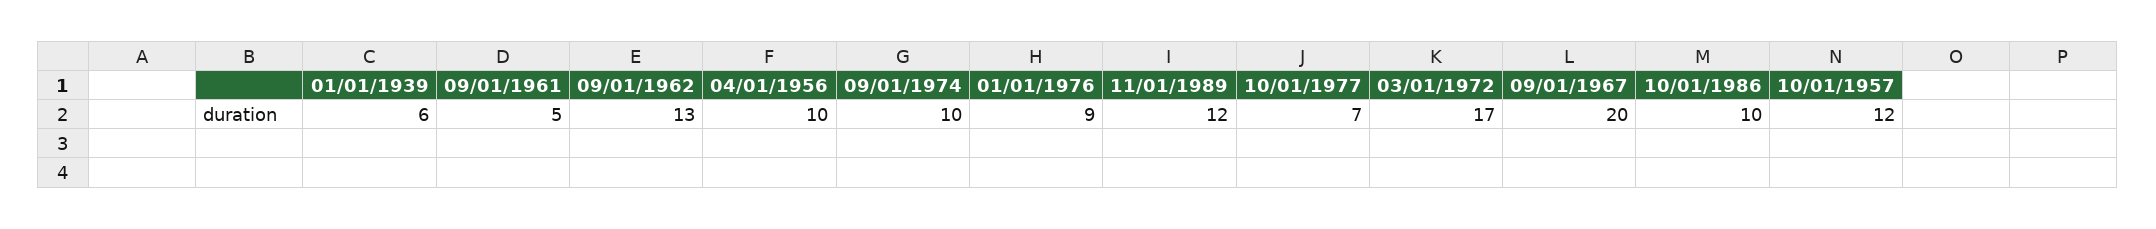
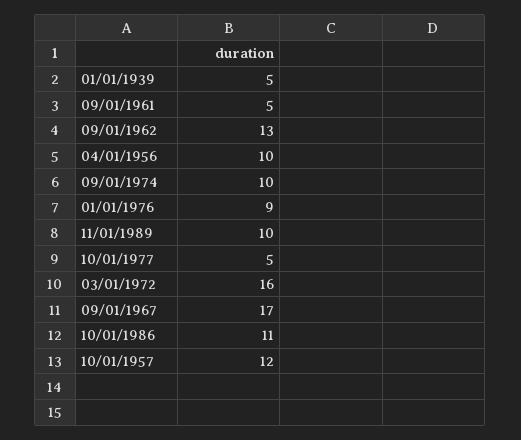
01/01/1939: 6 -> 5
11/01/1989: 12 -> 10
10/01/1977: 7 -> 5
03/01/1972: 17 -> 16
09/01/1967: 20 -> 17
10/01/1986: 10 -> 11

